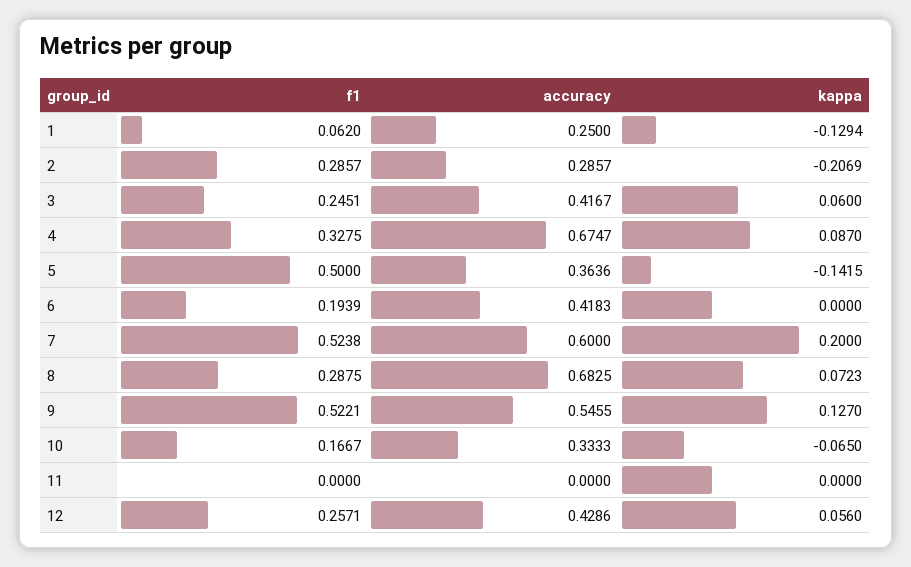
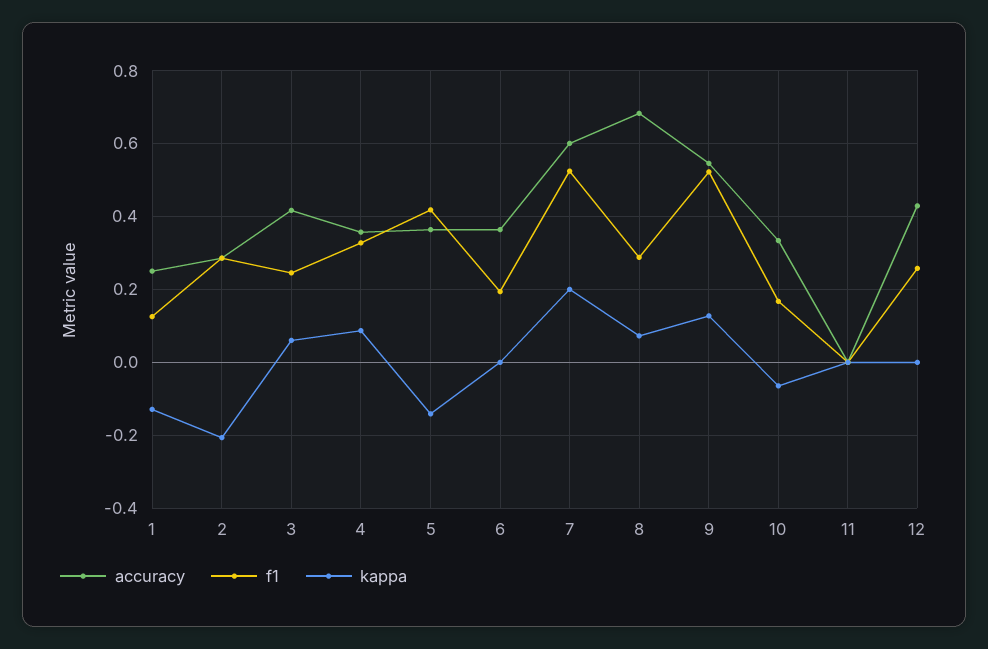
f1, 1: 0.062 -> 0.12
accuracy, 4: 0.6747 -> 0.36
f1, 5: 0.5 -> 0.42
accuracy, 6: 0.4183 -> 0.36
kappa, 12: 0.056 -> 0

